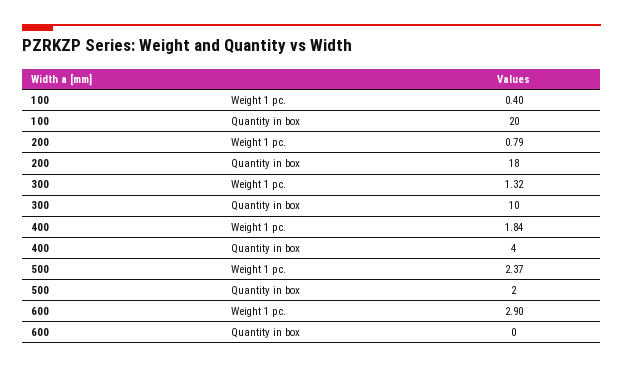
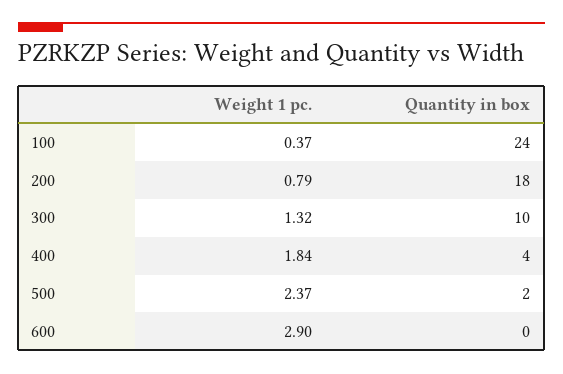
100, Weight 1 pc.: 0.4 -> 0.37
100, Quantity in box: 20 -> 24

